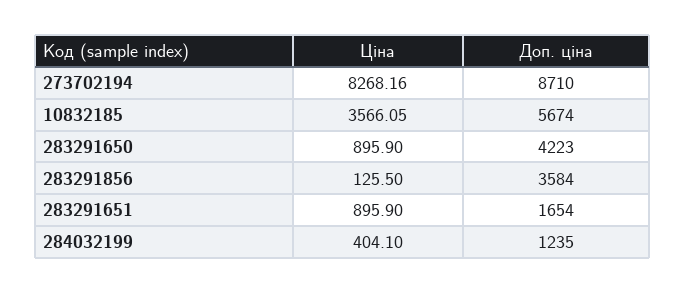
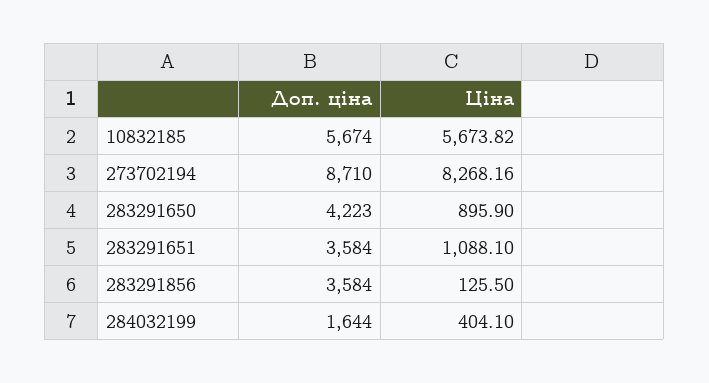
Ціна, 10832185: 3566.05 -> 5673.82
Ціна, 283291651: 895.9 -> 1088.1
Доп. ціна, 283291651: 1654 -> 3584
Доп. ціна, 284032199: 1235 -> 1644

